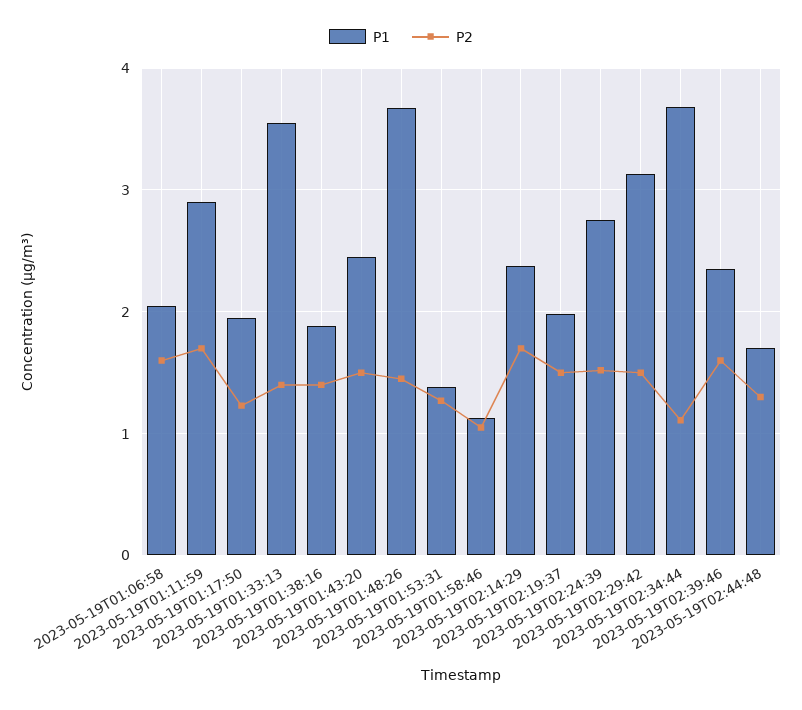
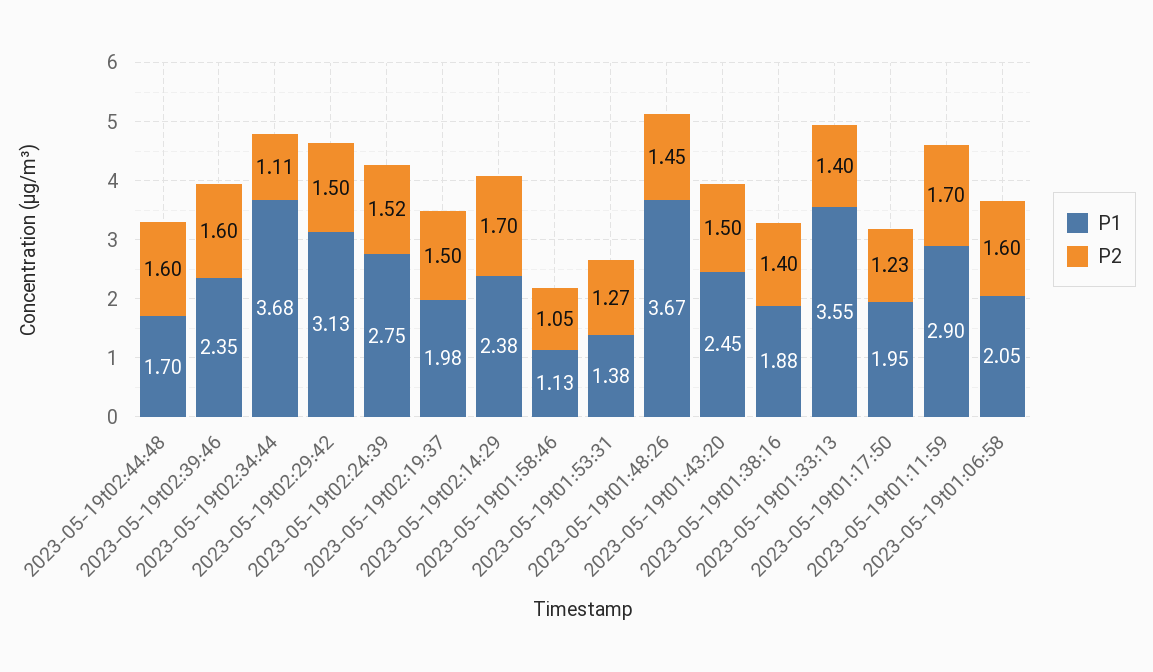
P2, 2023-05-19T02:44:48: 1.3 -> 1.6

